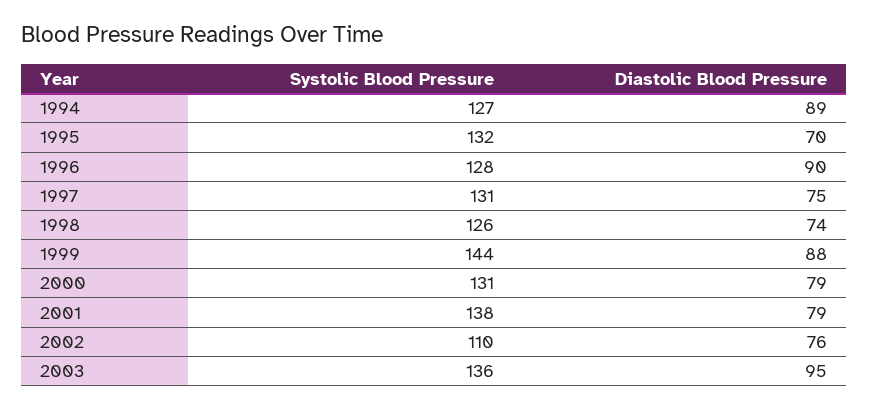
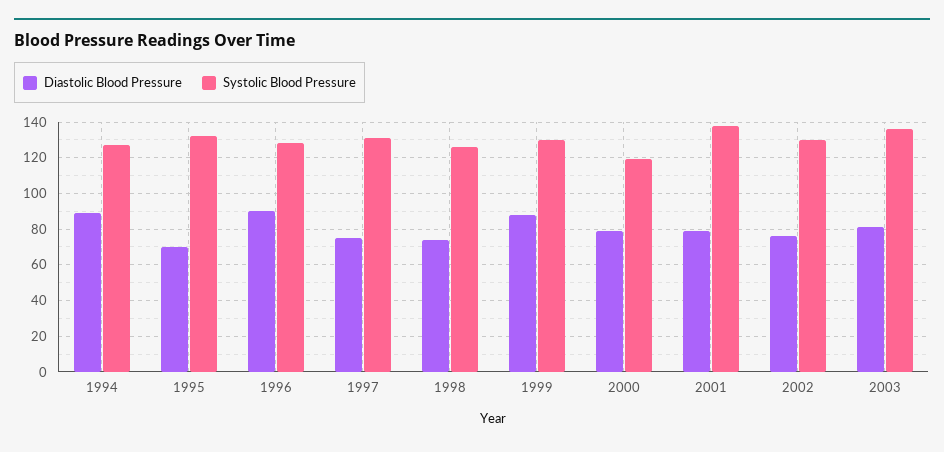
Systolic Blood Pressure, 1999: 144 -> 130
Systolic Blood Pressure, 2000: 131 -> 120
Systolic Blood Pressure, 2002: 110 -> 130
Diastolic Blood Pressure, 2003: 95 -> 80

